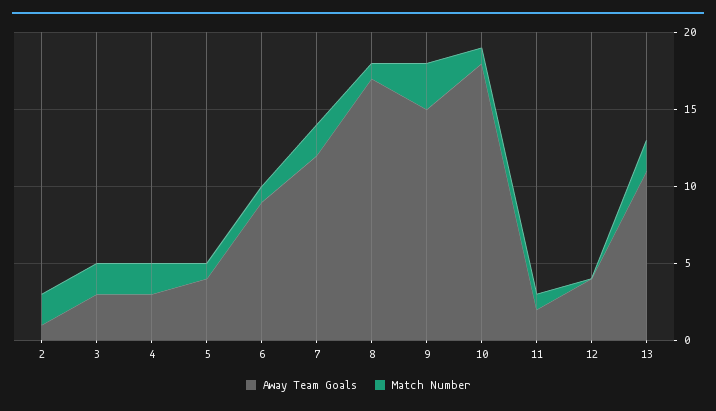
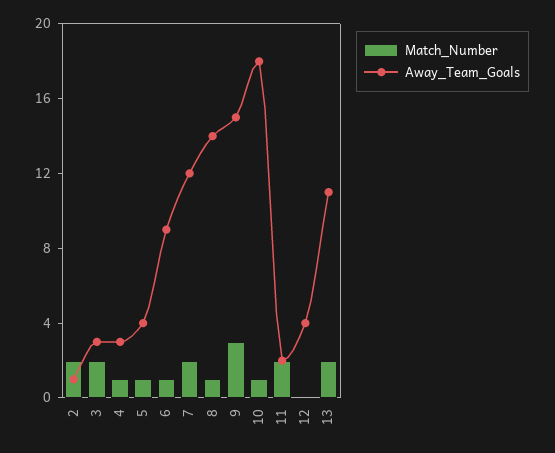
Match Number, 4: 2 -> 1
Away Team Goals, 8: 17 -> 14
Match Number, 11: 1 -> 2

